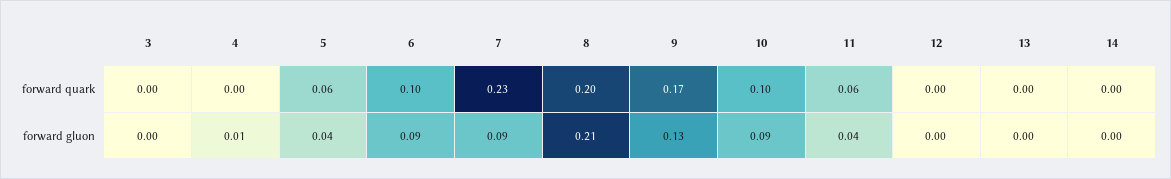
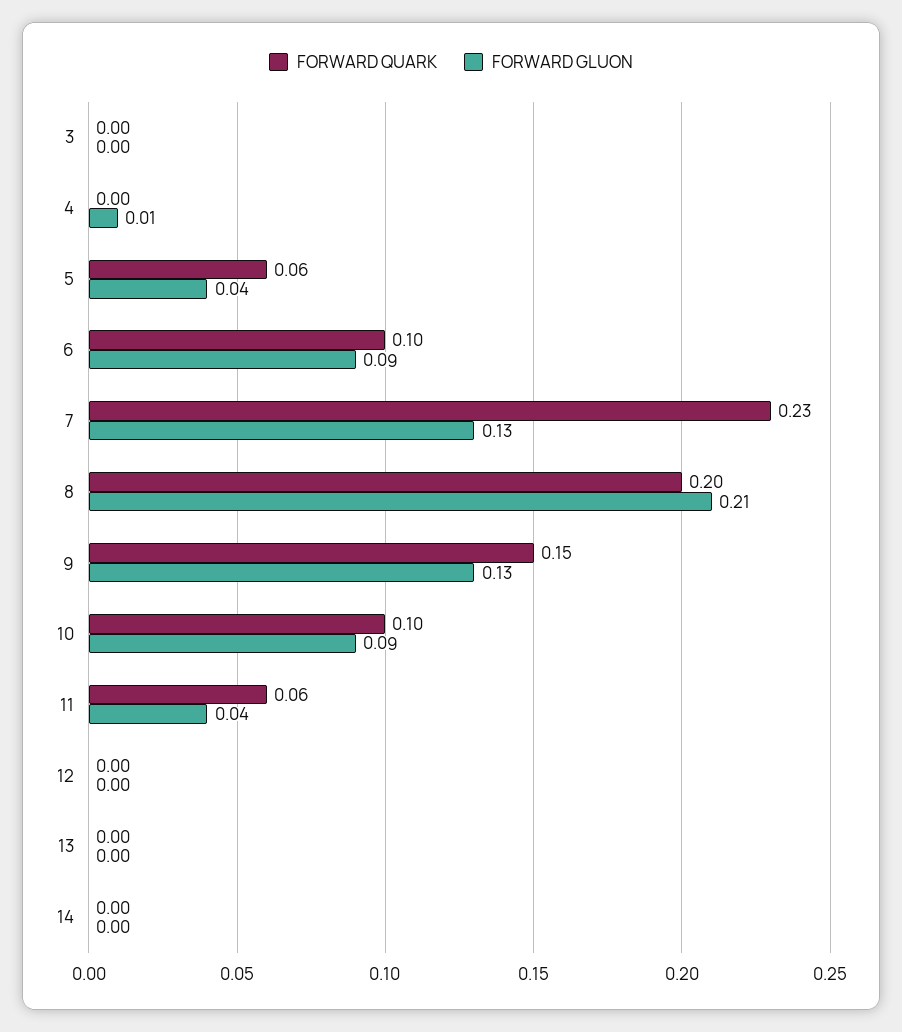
forward quark, 9: 0.17 -> 0.15
forward gluon, 7: 0.09 -> 0.13

